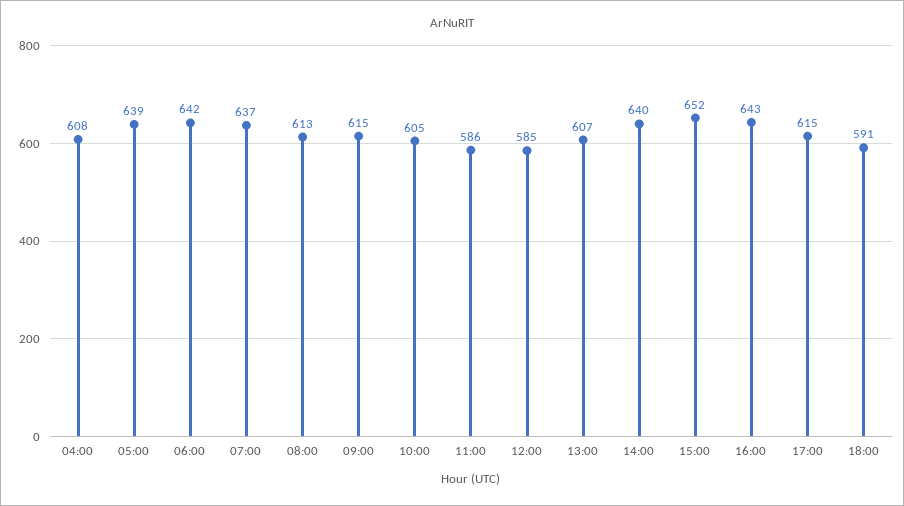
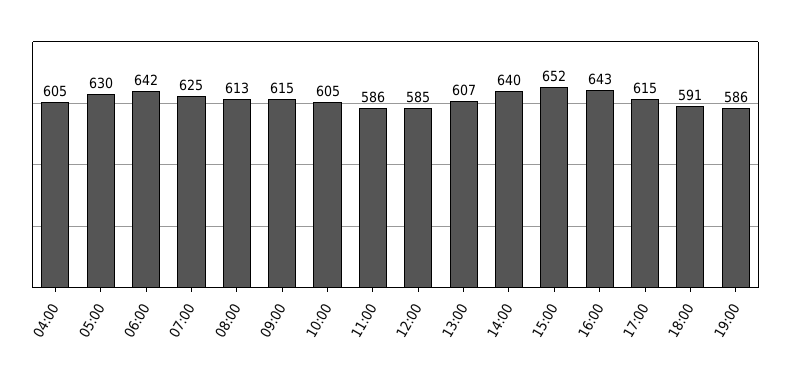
04:00: 608 -> 605
05:00: 639 -> 630
07:00: 637 -> 625
19:00: none -> 586

